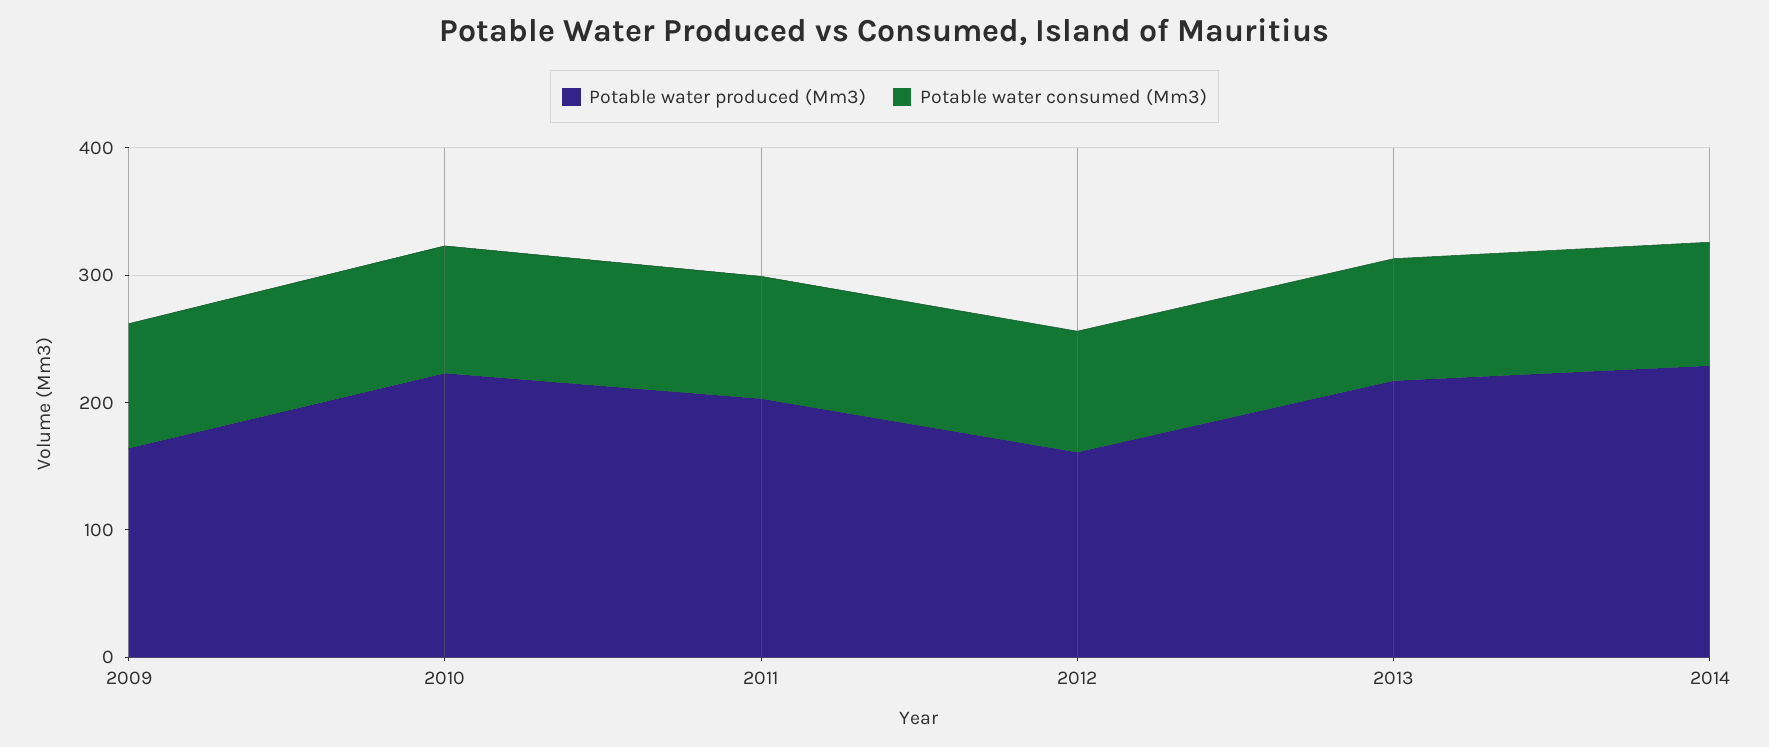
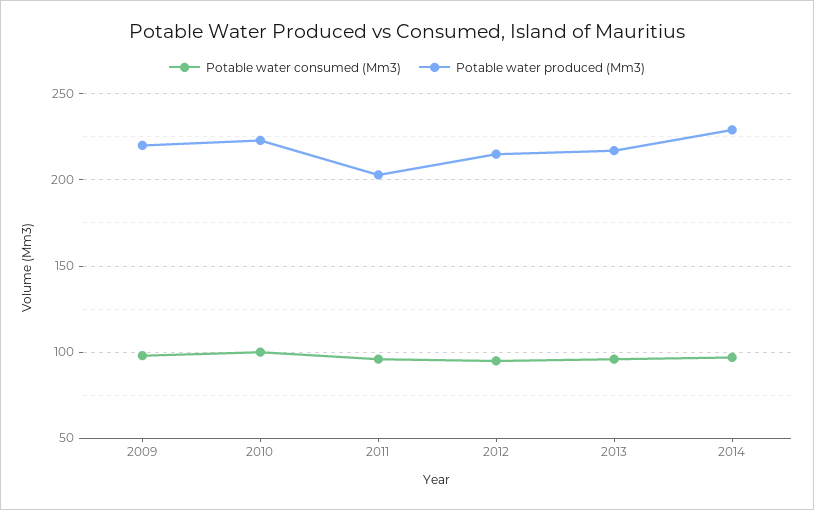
Potable water produced (Mm3), 2009: 160 -> 220
Potable water produced (Mm3), 2012: 160 -> 215

